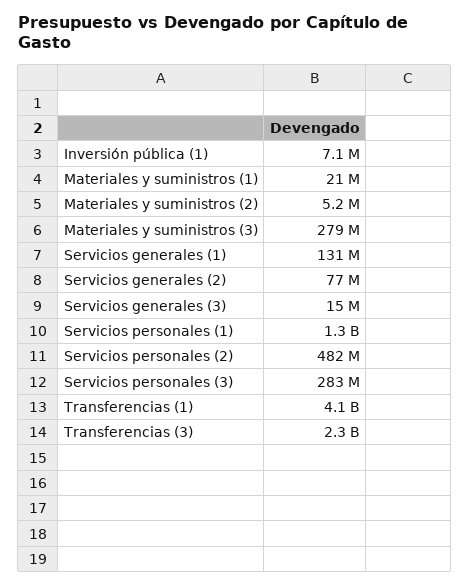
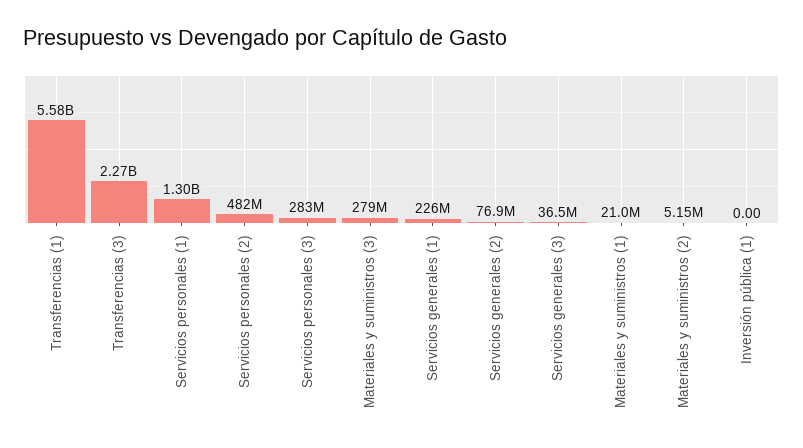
Inversión pública (1): 7100000 -> 0
Servicios generales (1): 131000000 -> 226000000
Servicios generales (3): 15000000 -> 36500000
Transferencias (1): 4100000000 -> 5580000000

